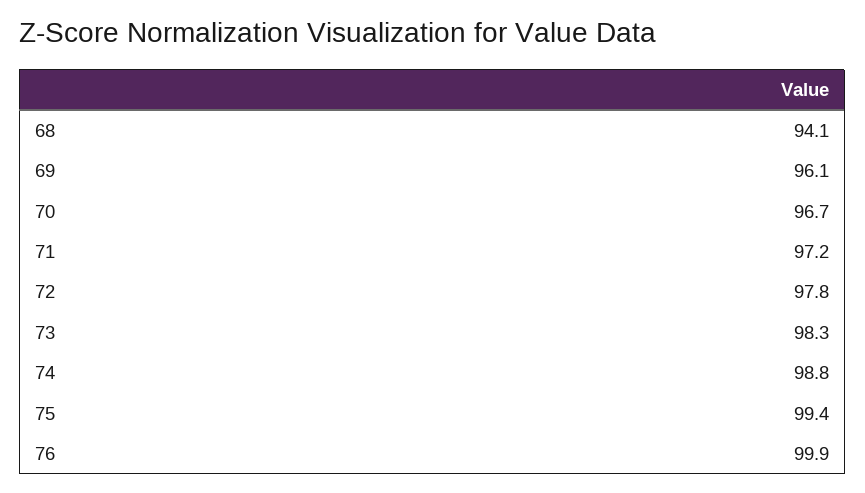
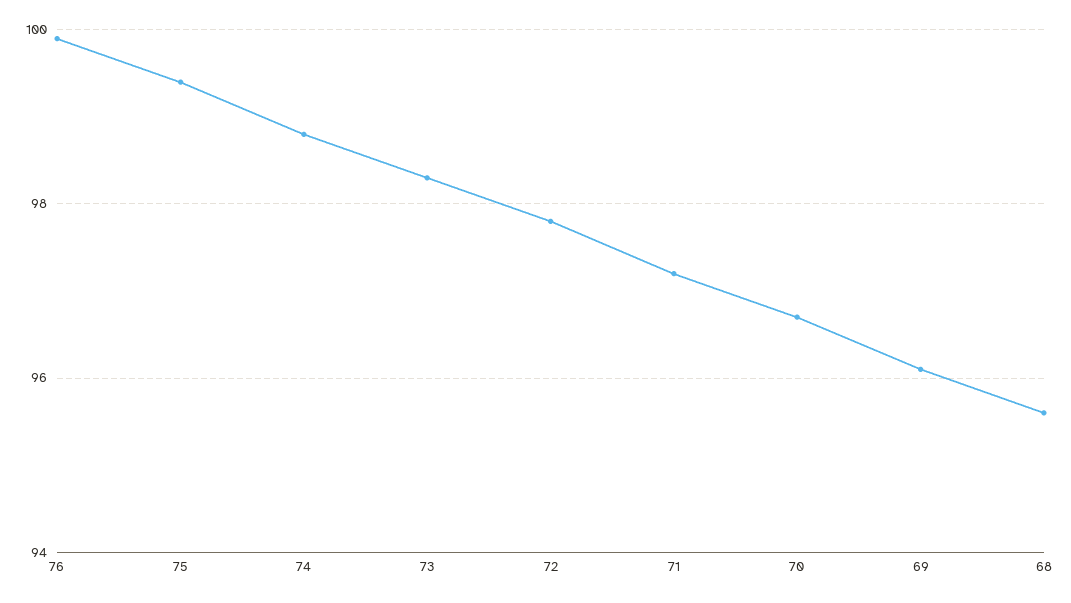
68: 94.1 -> 95.5

